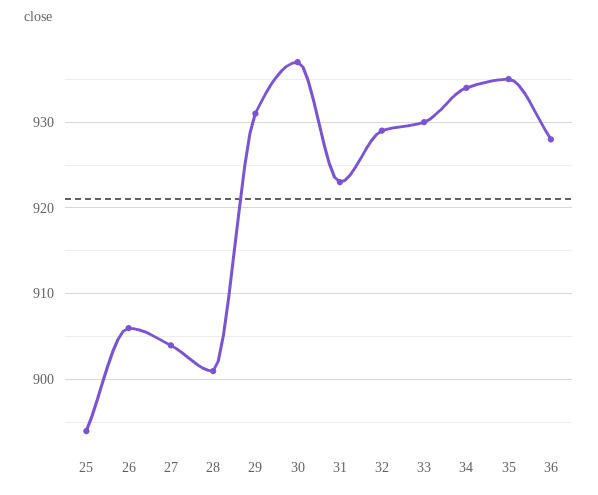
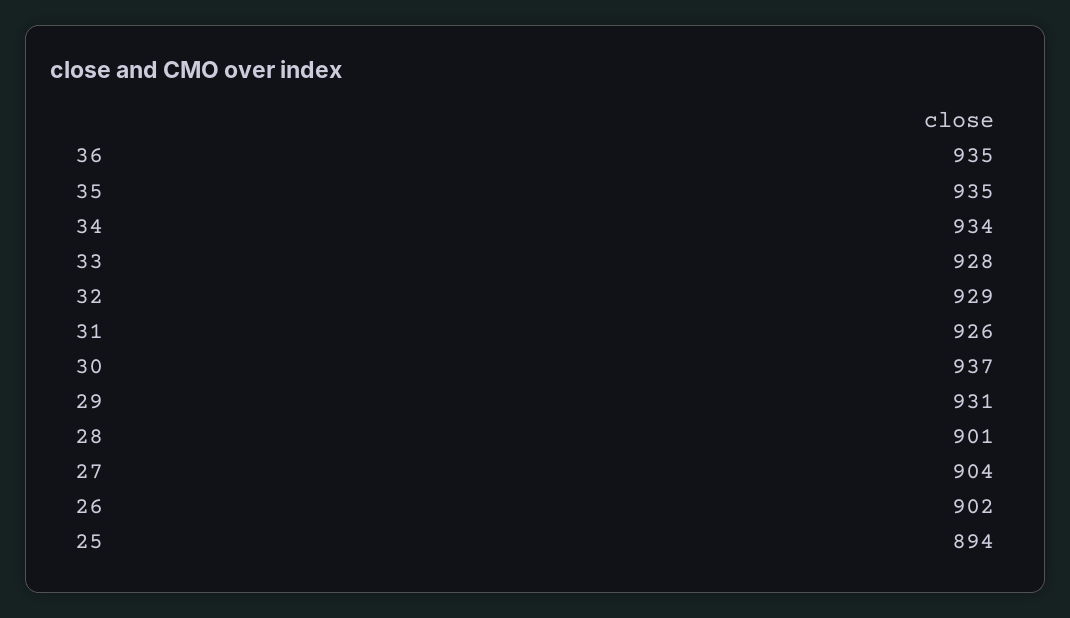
26: 906 -> 902
31: 923 -> 926
33: 930 -> 928
36: 928 -> 935

